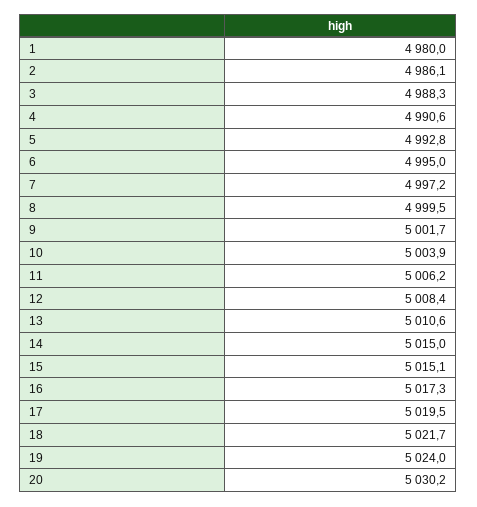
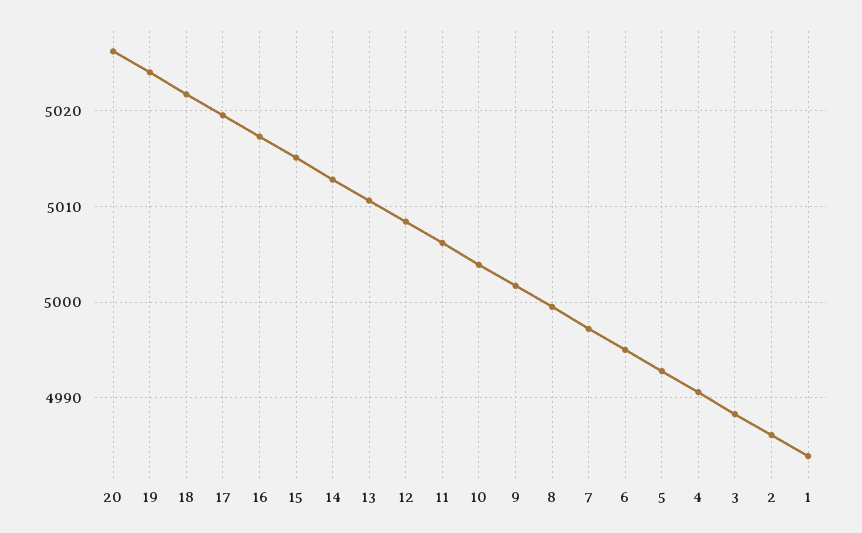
1: 4980 -> 4984
14: 5015 -> 5013
20: 5030.2 -> 5026

